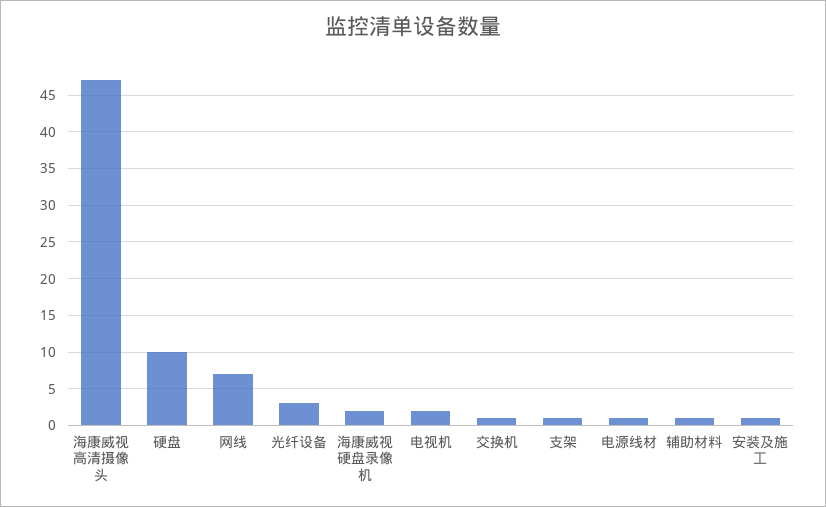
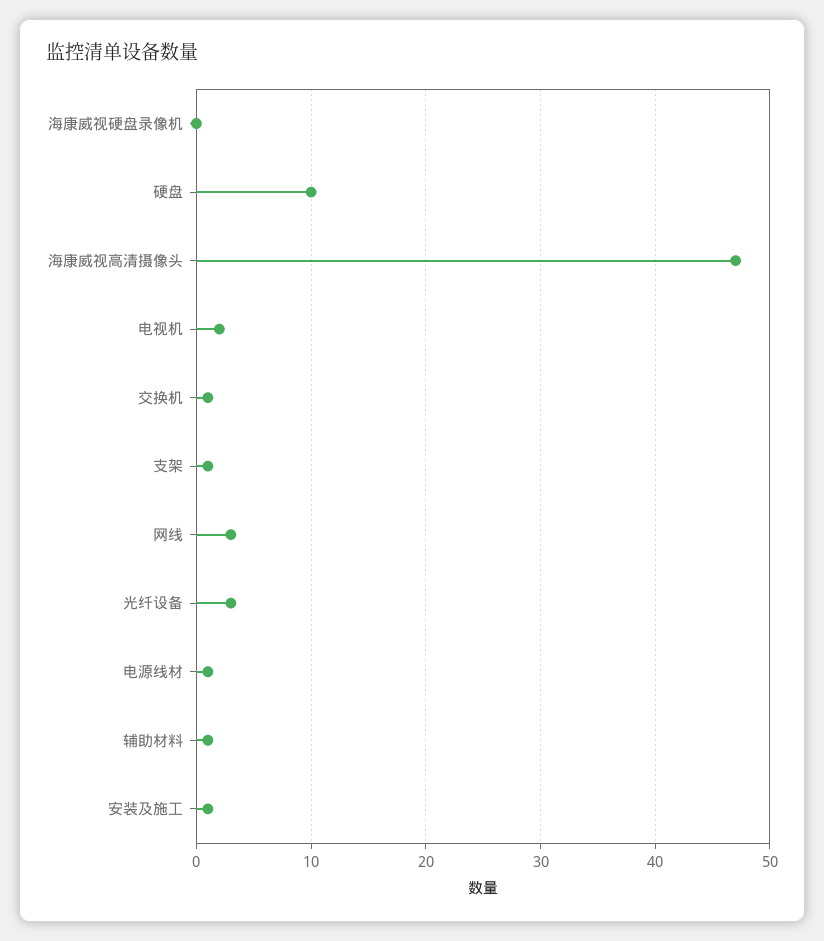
网线: 7 -> 3
海康威视硬盘录像机: 2 -> 0

